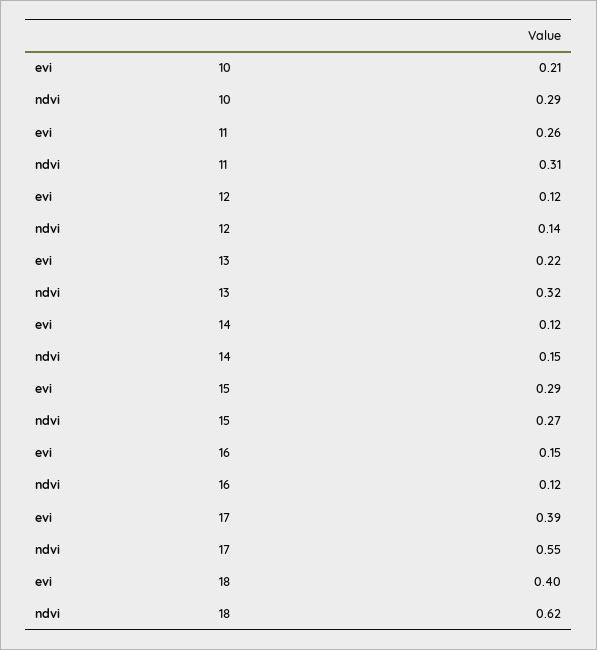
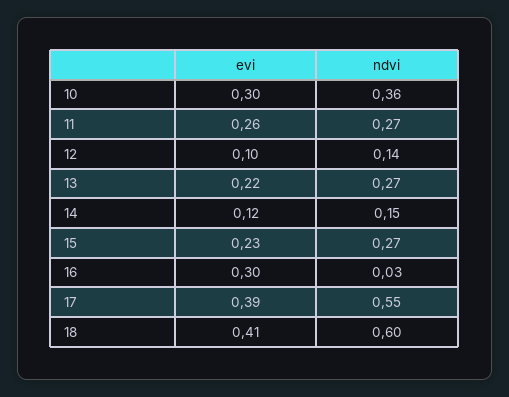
evi, 10: 0.21 -> 0.3
ndvi, 10: 0.29 -> 0.36
ndvi, 11: 0.31 -> 0.27
evi, 12: 0.12 -> 0.1
ndvi, 13: 0.32 -> 0.27
evi, 15: 0.29 -> 0.23
evi, 16: 0.15 -> 0.3
ndvi, 16: 0.12 -> 0.03
evi, 18: 0.4 -> 0.41
ndvi, 18: 0.62 -> 0.6

